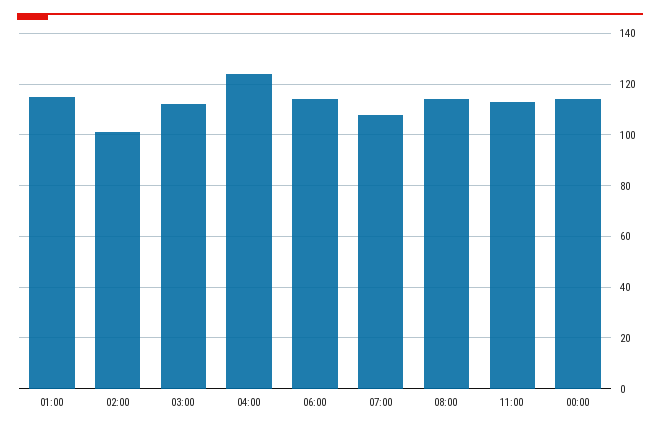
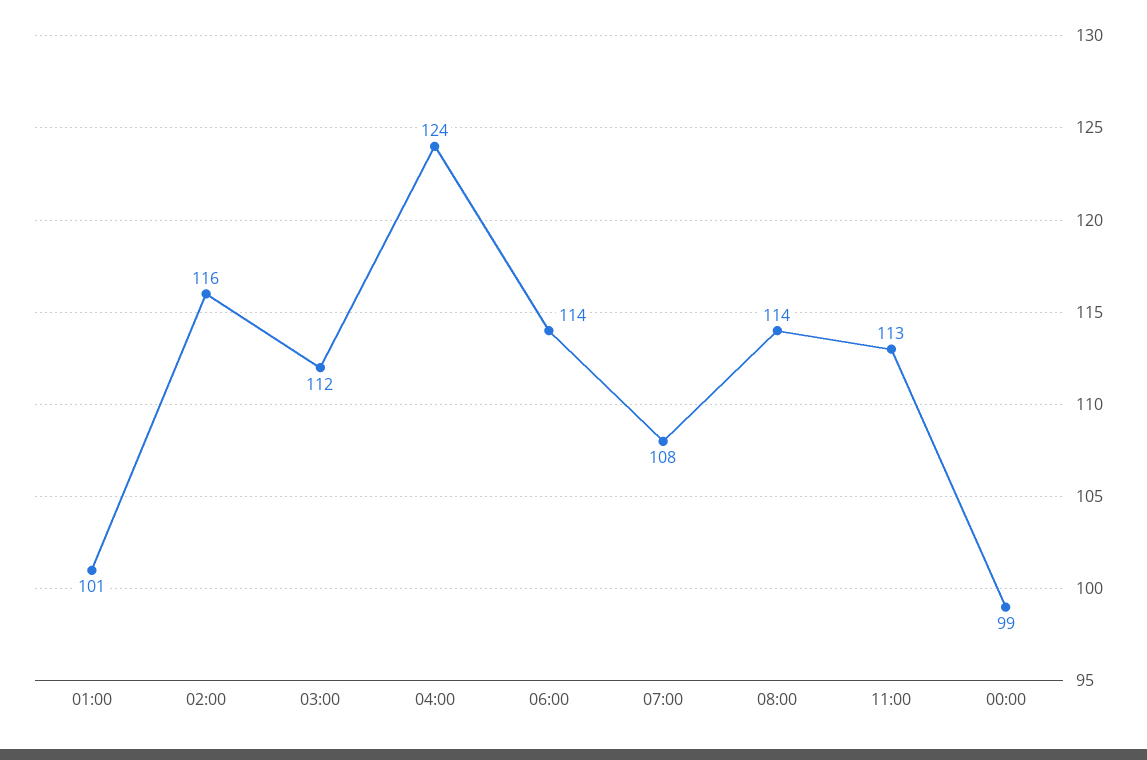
01:00: 115 -> 101
02:00: 100 -> 116
00:00: 115 -> 99

